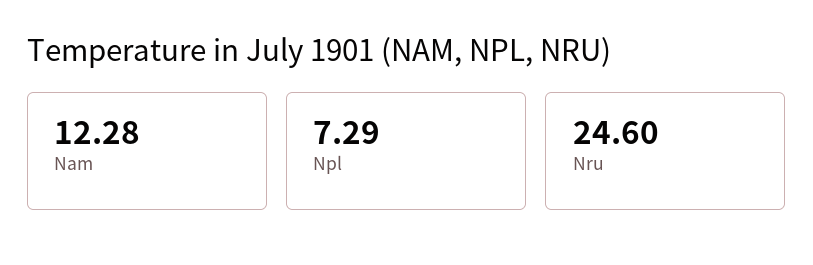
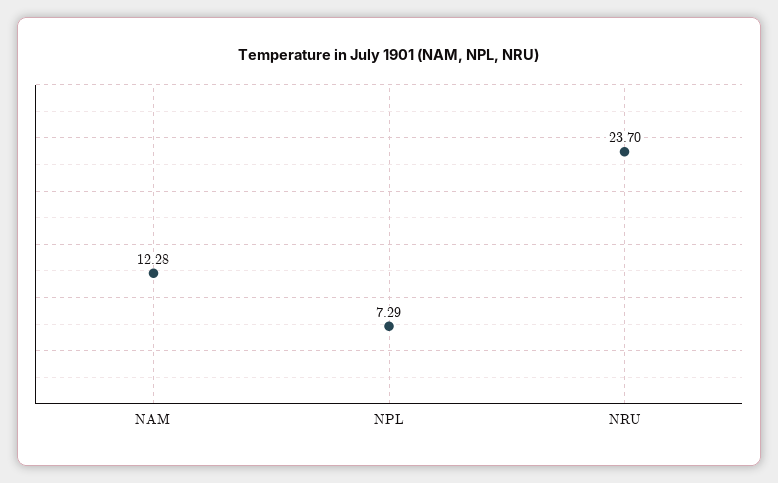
Nru: 24.6 -> 23.7

